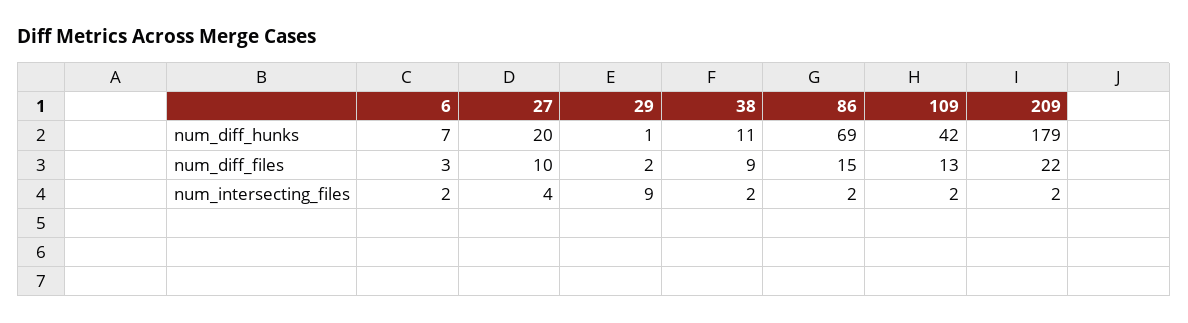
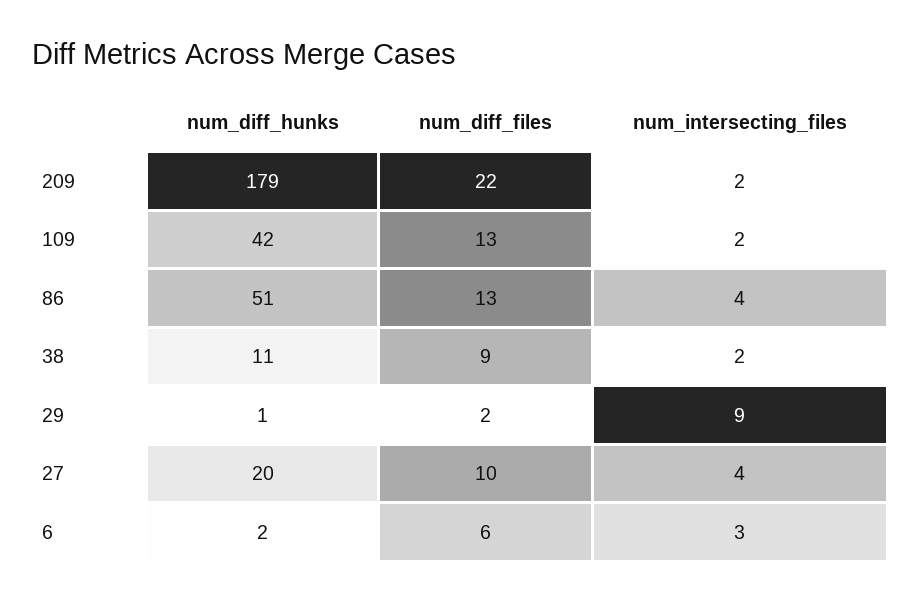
6, num_diff_hunks: 7 -> 2
86, num_diff_hunks: 69 -> 51
6, num_diff_files: 3 -> 6
86, num_diff_files: 15 -> 13
6, num_intersecting_files: 2 -> 3
86, num_intersecting_files: 2 -> 4

